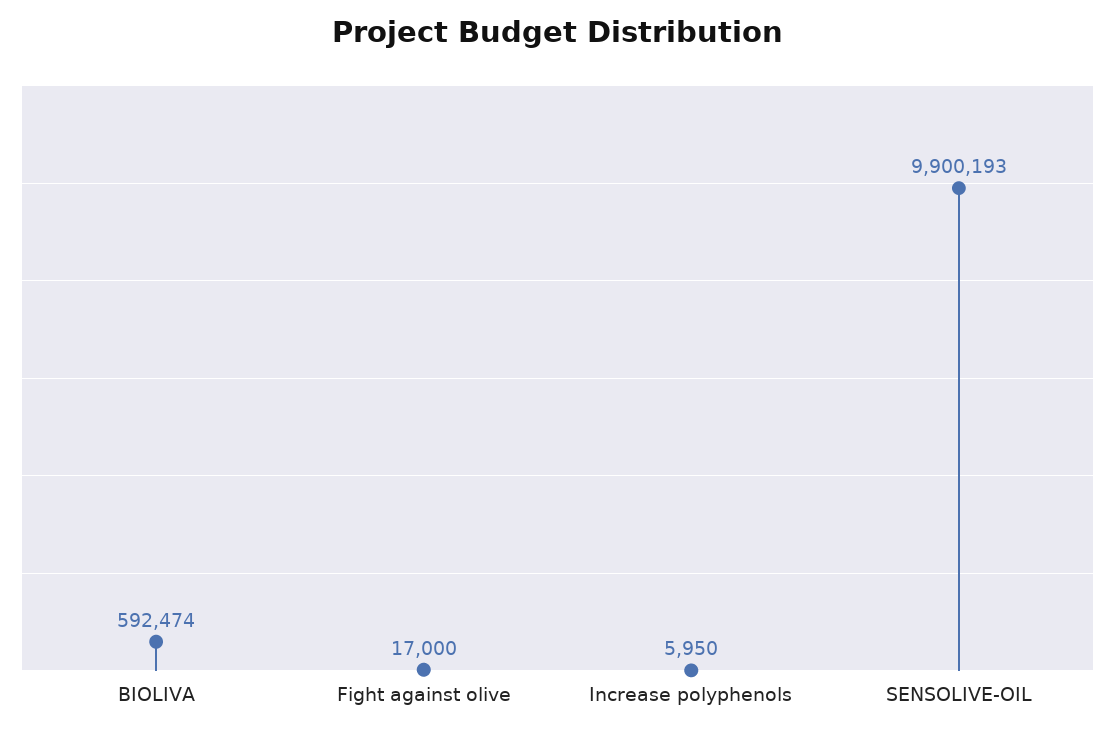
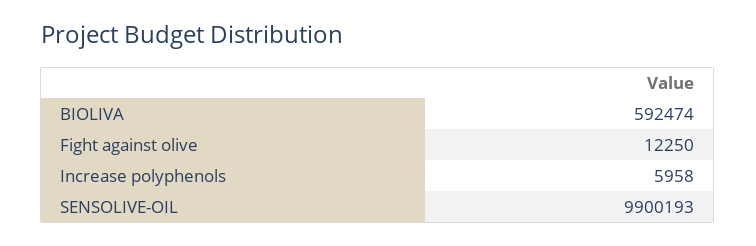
Fight against olive: 17000 -> 12250
Increase polyphenols: 5950 -> 5958

